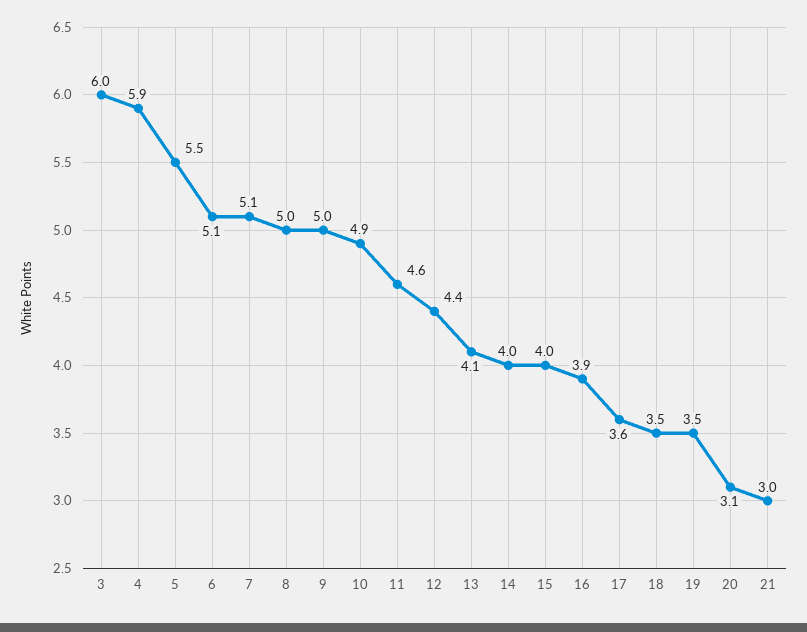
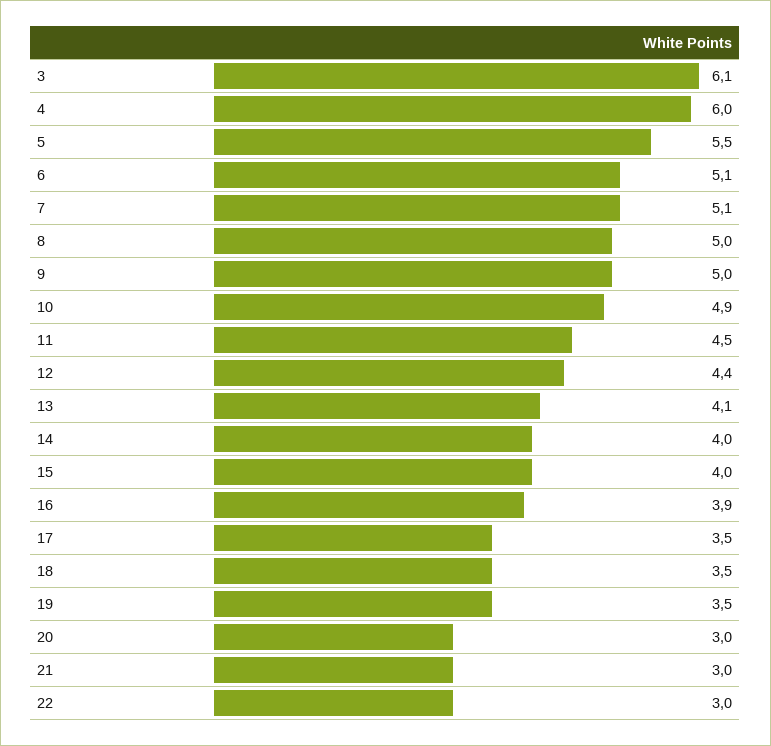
3: 6 -> 6.1
4: 5.9 -> 6
11: 4.6 -> 4.5
17: 3.6 -> 3.5
20: 3.1 -> 3
22: none -> 3

